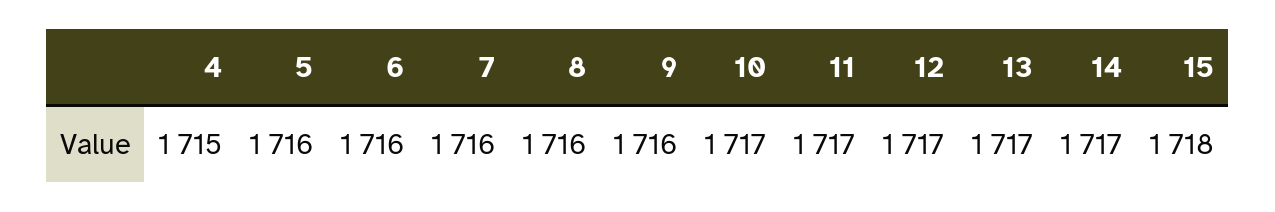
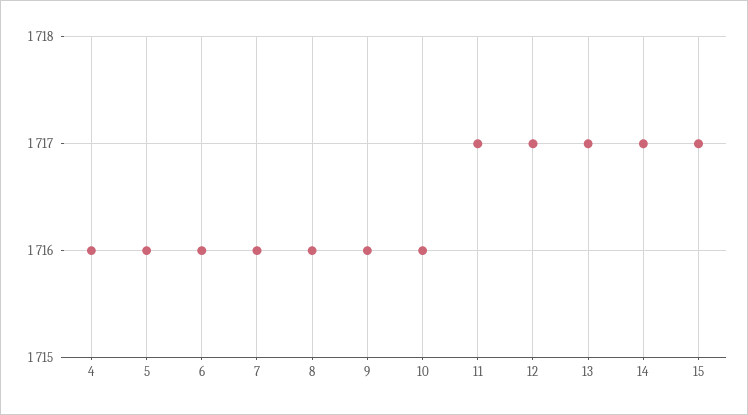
4: 1715 -> 1716
10: 1717 -> 1716
15: 1718 -> 1717

